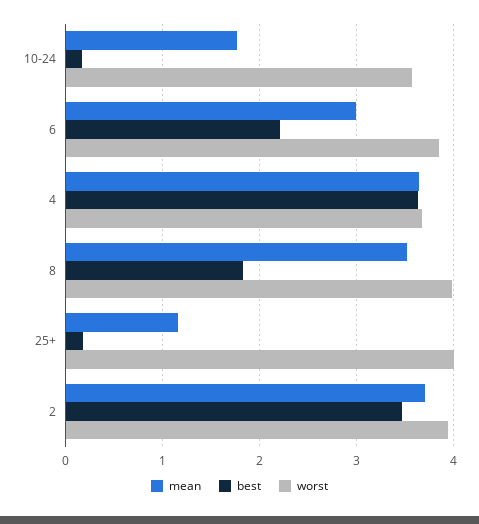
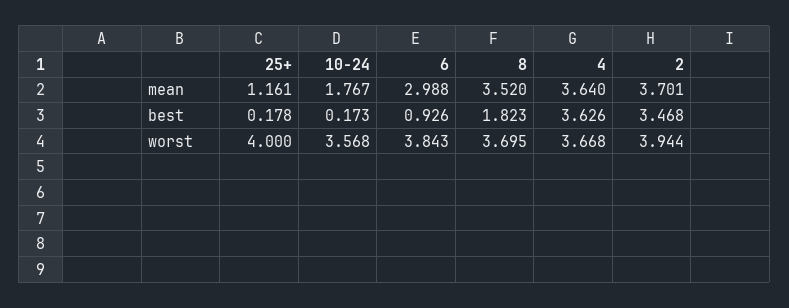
best, 6: 2.2 -> 0.926
worst, 8: 4 -> 3.695

